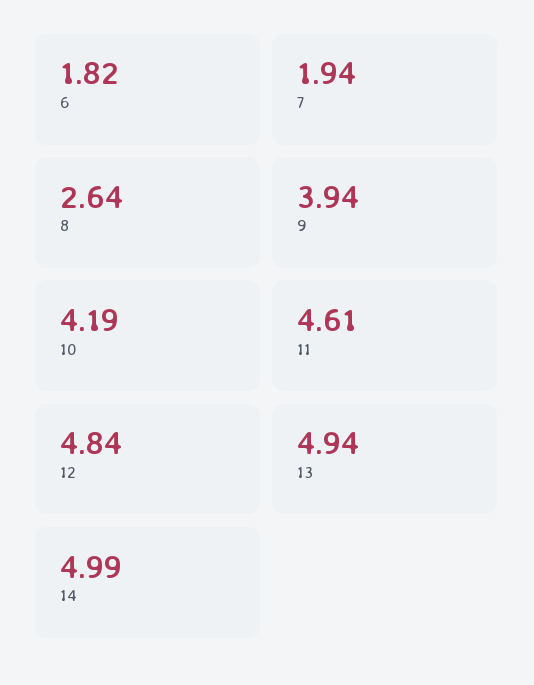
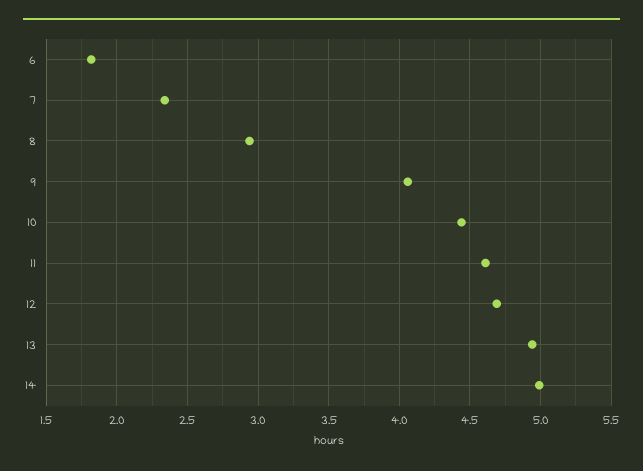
7: 1.94 -> 2.35
8: 2.64 -> 2.95
9: 3.94 -> 4.05
10: 4.19 -> 4.45
12: 4.84 -> 4.7

